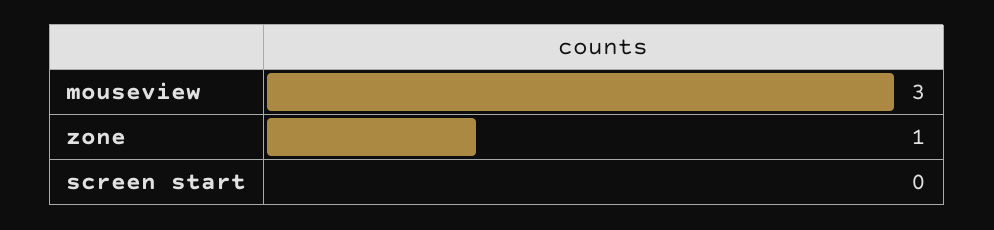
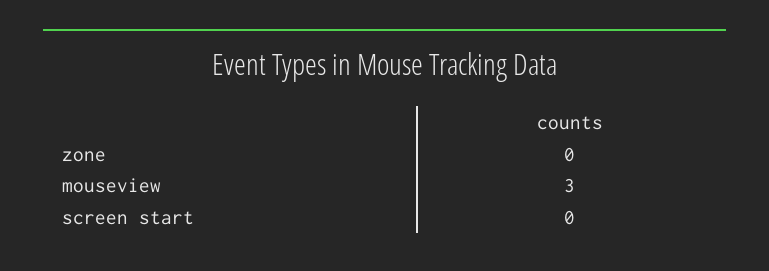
zone: 1 -> 0

